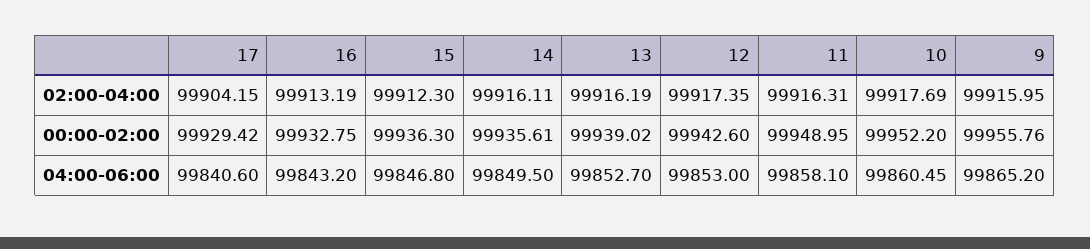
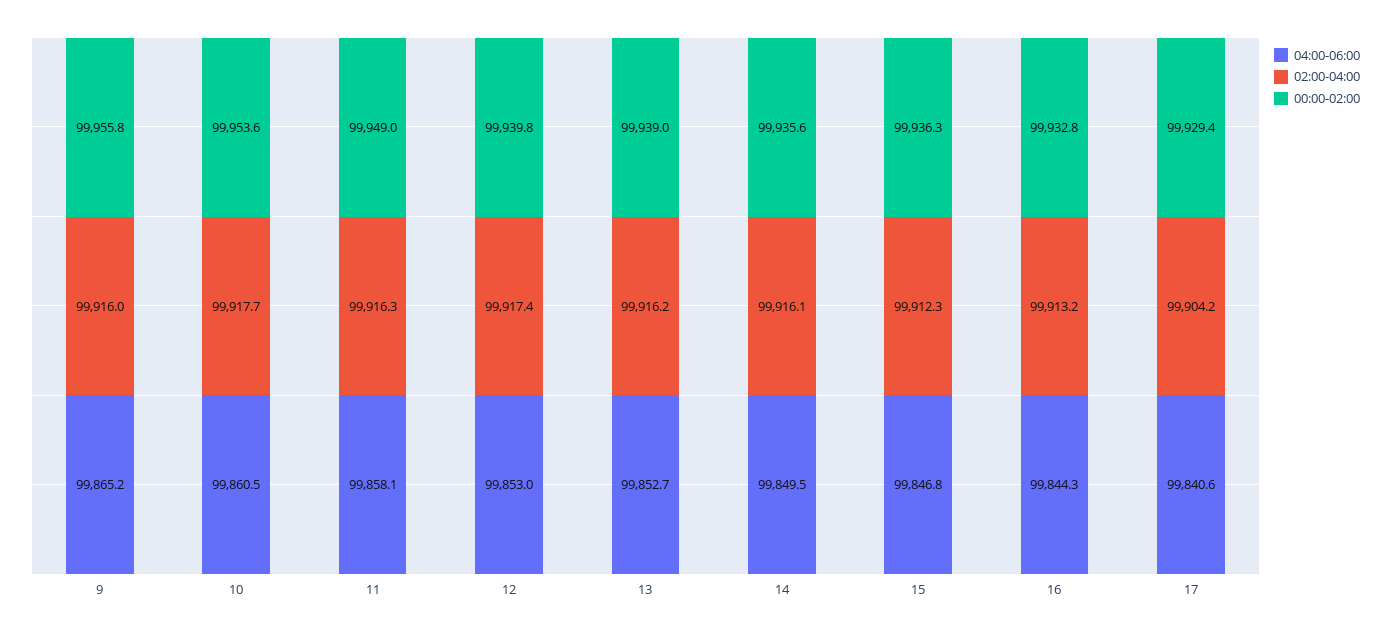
00:00-02:00, 12: 99942.6 -> 99939.8
00:00-02:00, 10: 99952.2 -> 99953.6
04:00-06:00, 16: 99843.2 -> 99844.3

